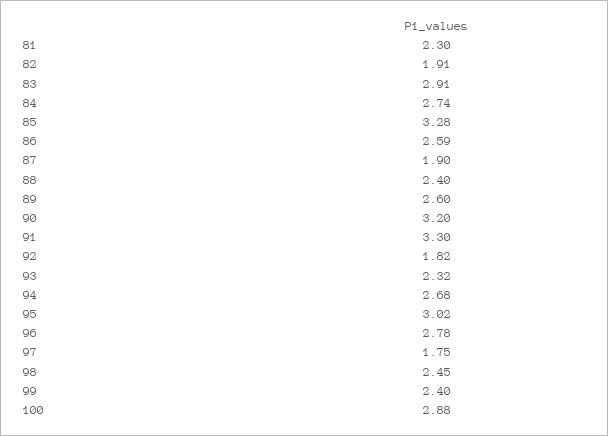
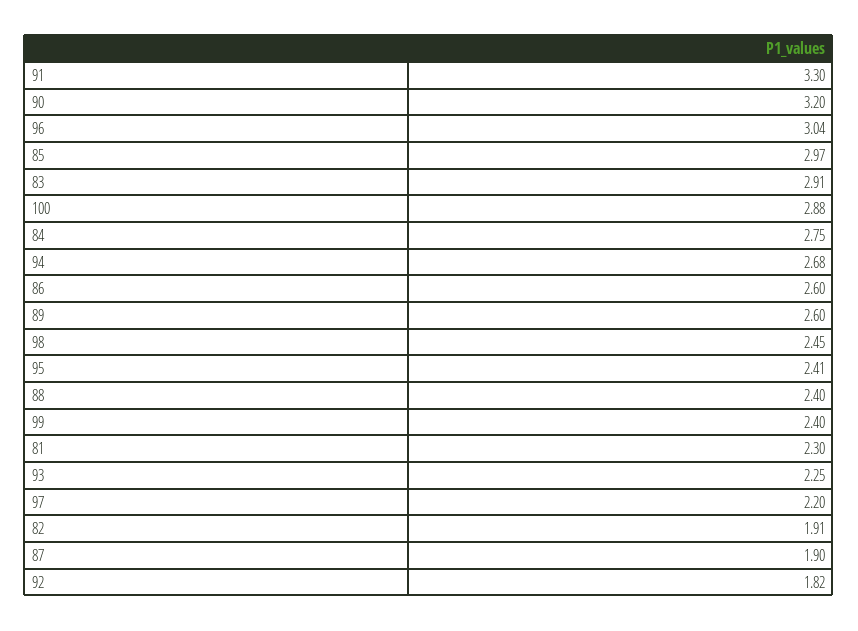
84: 2.74 -> 2.75
85: 3.28 -> 2.97
86: 2.59 -> 2.6
93: 2.32 -> 2.25
95: 3.02 -> 2.41
96: 2.78 -> 3.04
97: 1.75 -> 2.2

